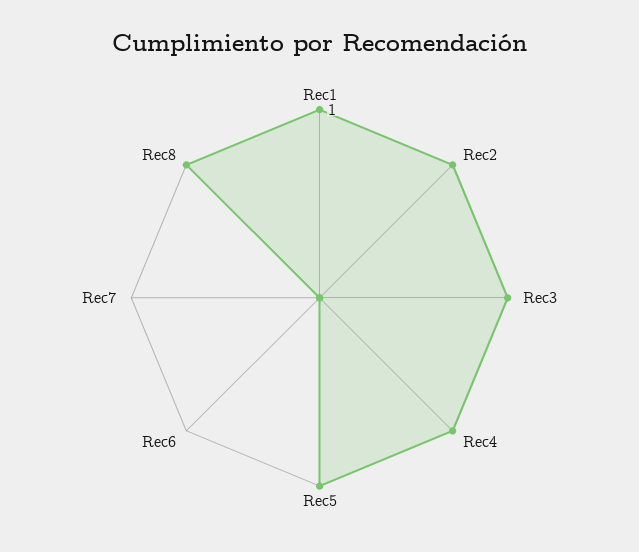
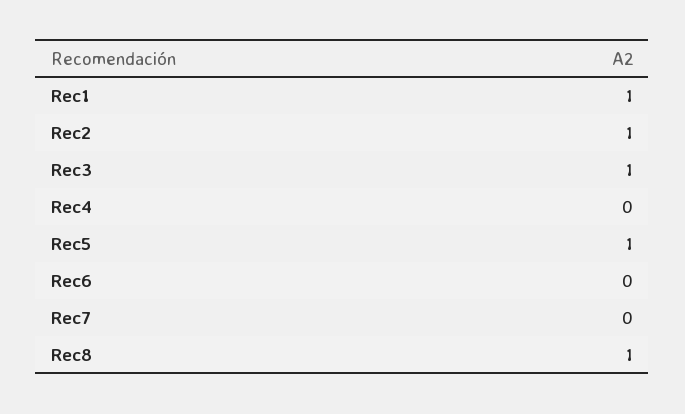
Rec4: 1 -> 0

